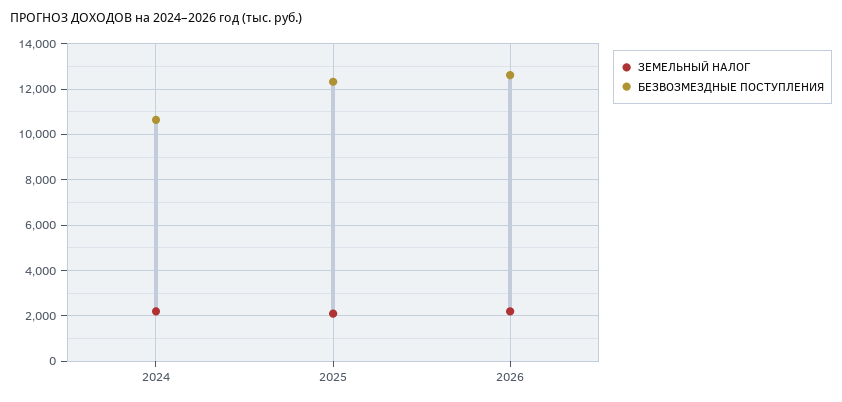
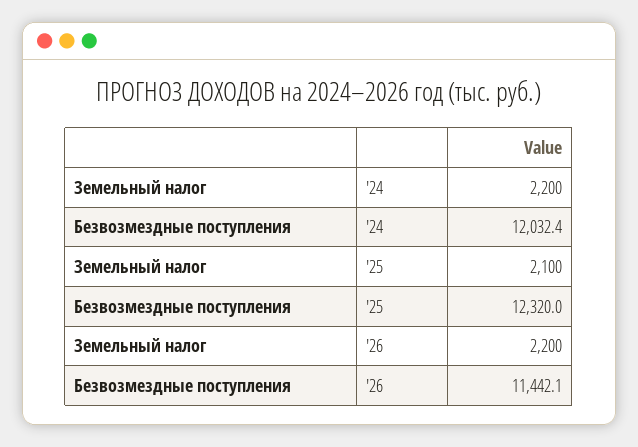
БЕЗВОЗМЕЗДНЫЕ ПОСТУПЛЕНИЯ, 2024: 10500 -> 12032.4
БЕЗВОЗМЕЗДНЫЕ ПОСТУПЛЕНИЯ, 2026: 12500 -> 11442.1

